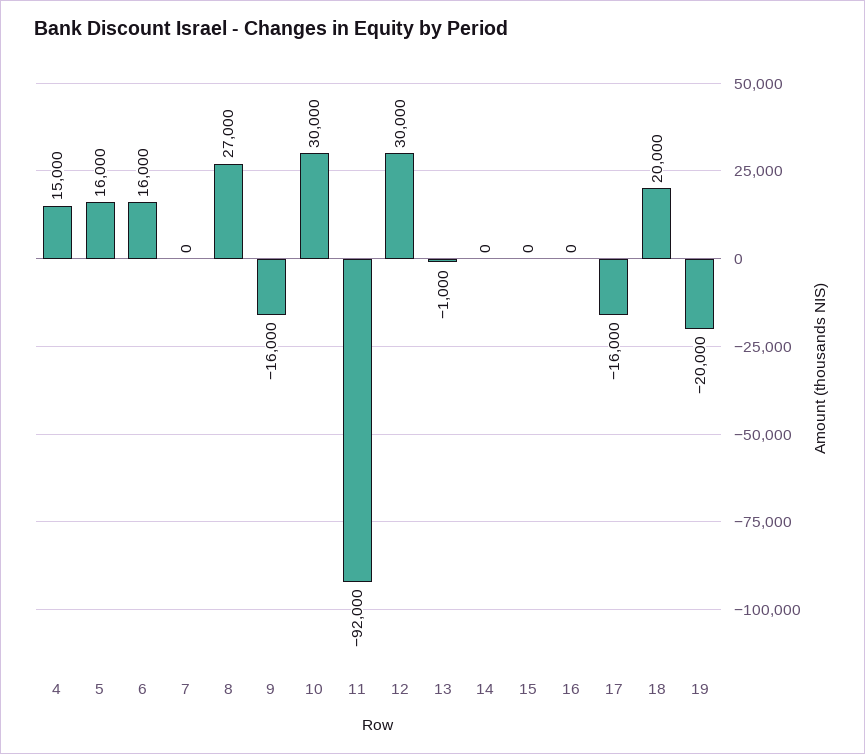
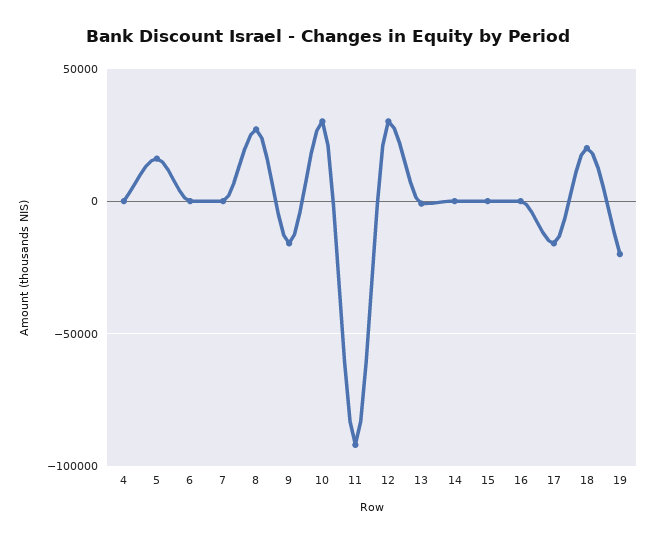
4: 15000 -> 0
6: 16000 -> 0

